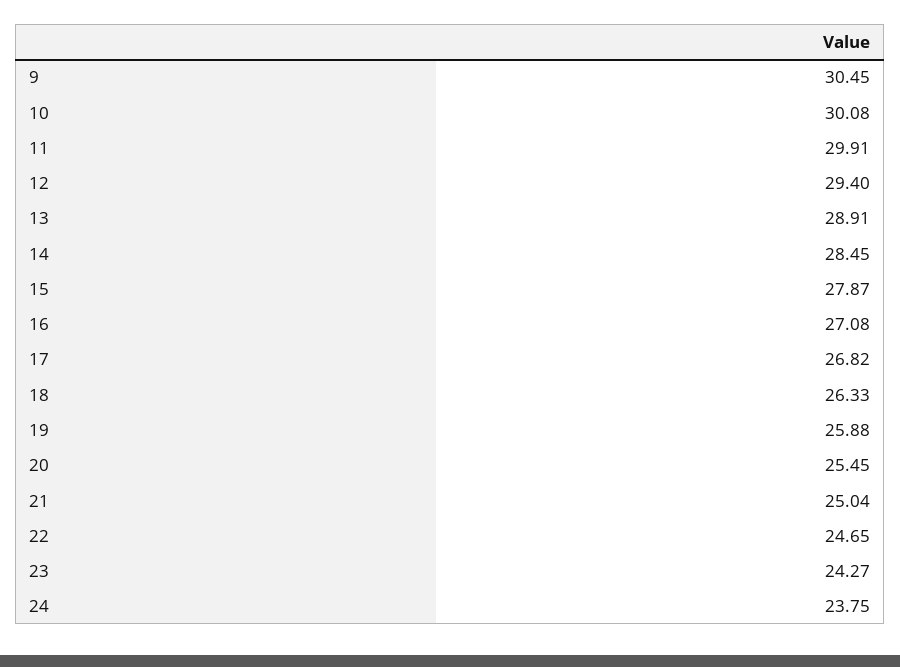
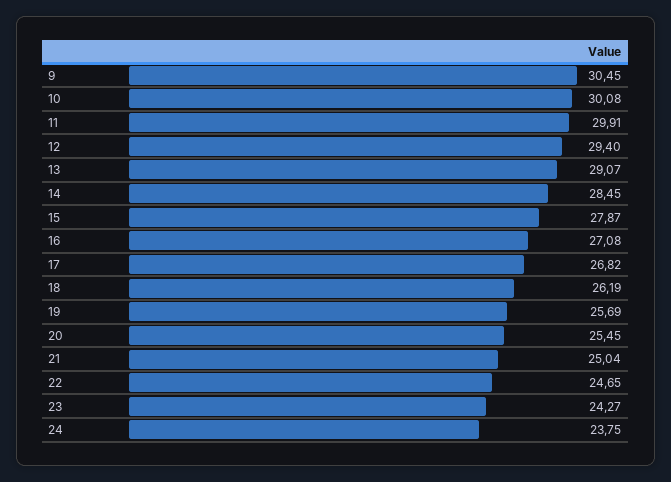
13: 28.91 -> 29.07
18: 26.33 -> 26.19
19: 25.88 -> 25.69

